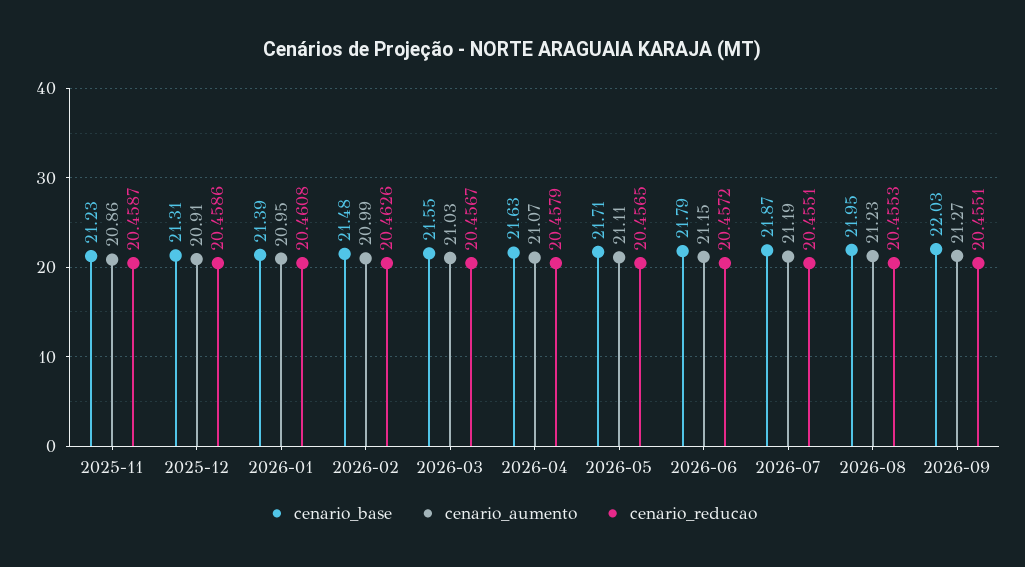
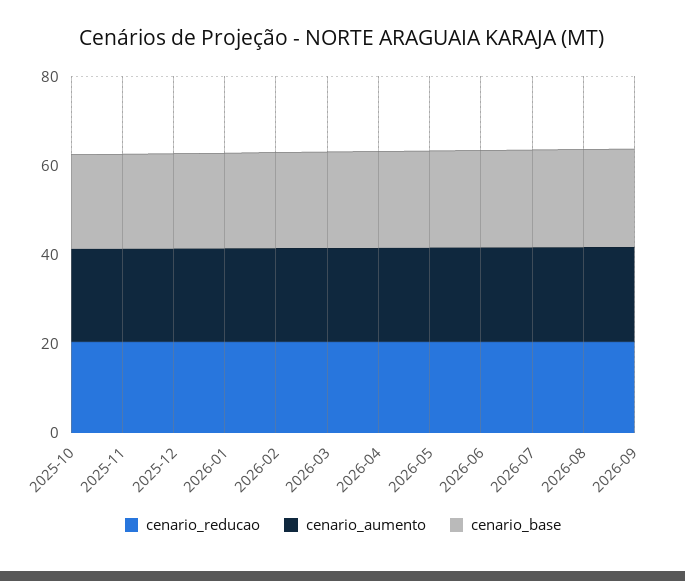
cenario_reducao, 2025-10: none -> 20
cenario_aumento, 2025-10: none -> 20
cenario_base, 2025-10: none -> 20

